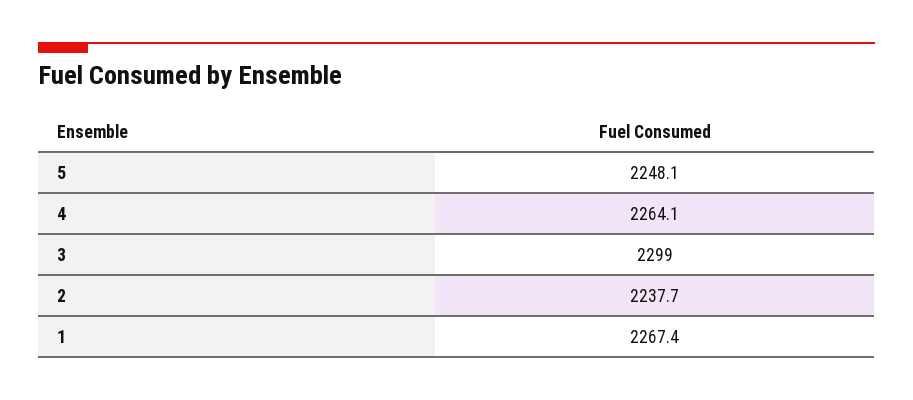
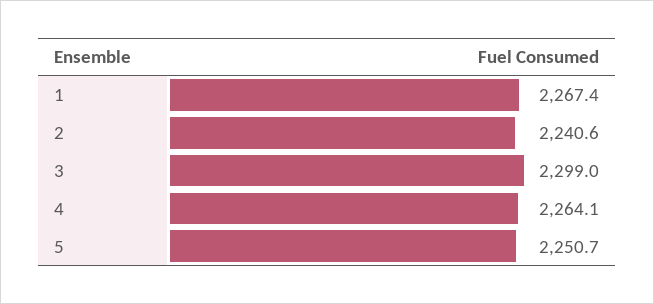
5: 2248.1 -> 2250.7
2: 2237.7 -> 2240.6

